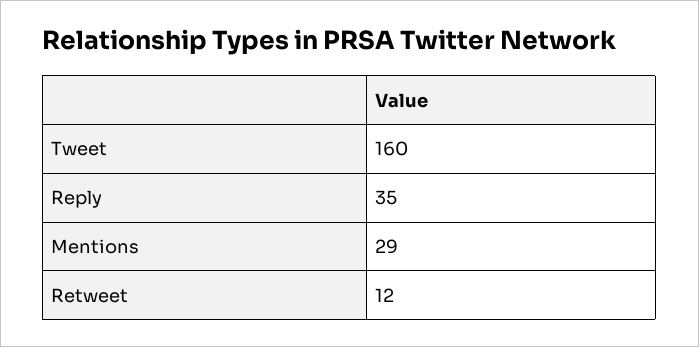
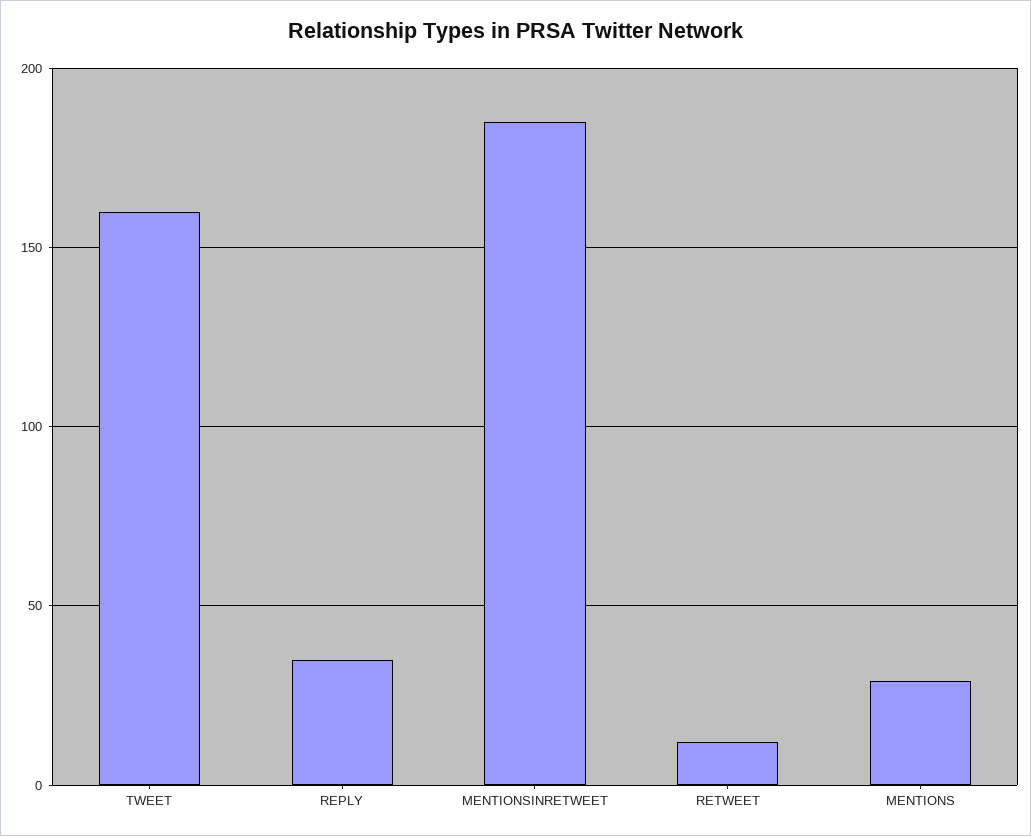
MENTIONSINRETWEET: none -> 185

